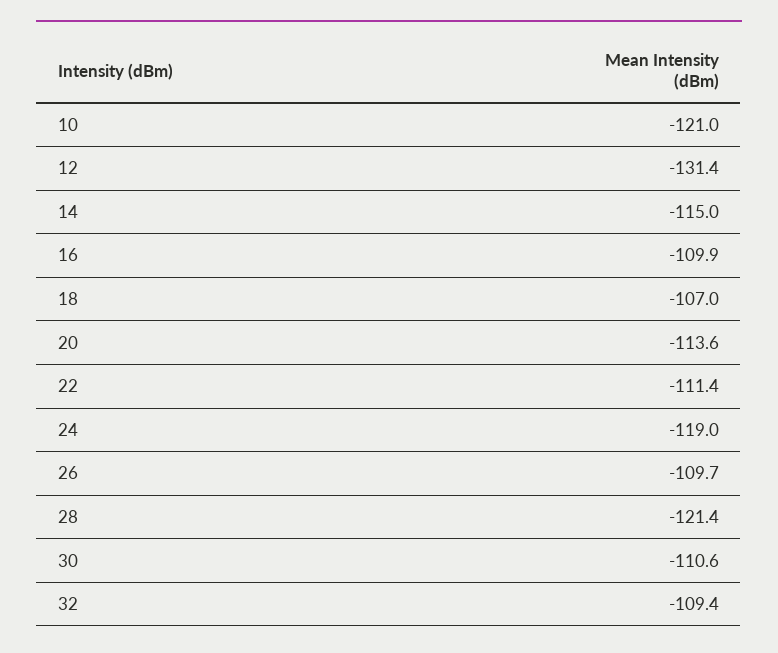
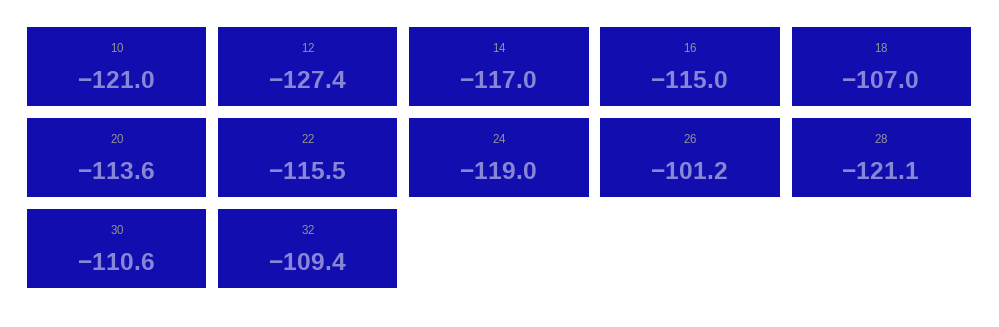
12: -131.4 -> -127.4
14: -115 -> -117
16: -109.9 -> -115
22: -111.4 -> -115.5
26: -109.7 -> -101.2
28: -121.4 -> -121.1

